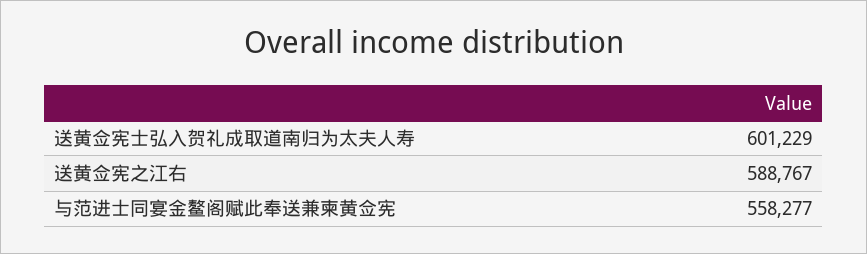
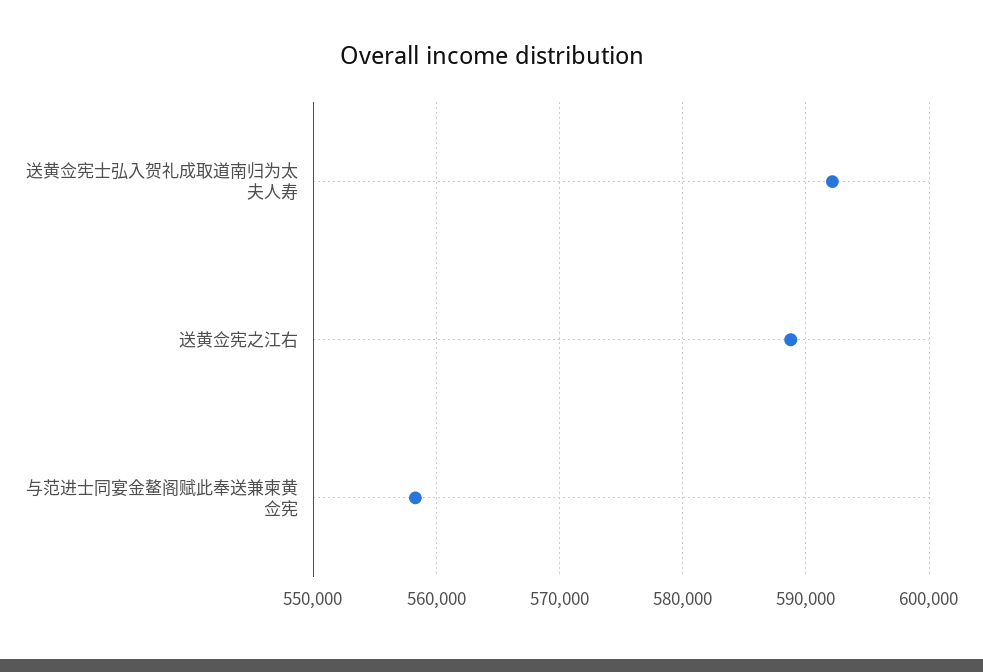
送黄佥宪士弘入贺礼成取道南归为太夫人寿: 601229 -> 592000

